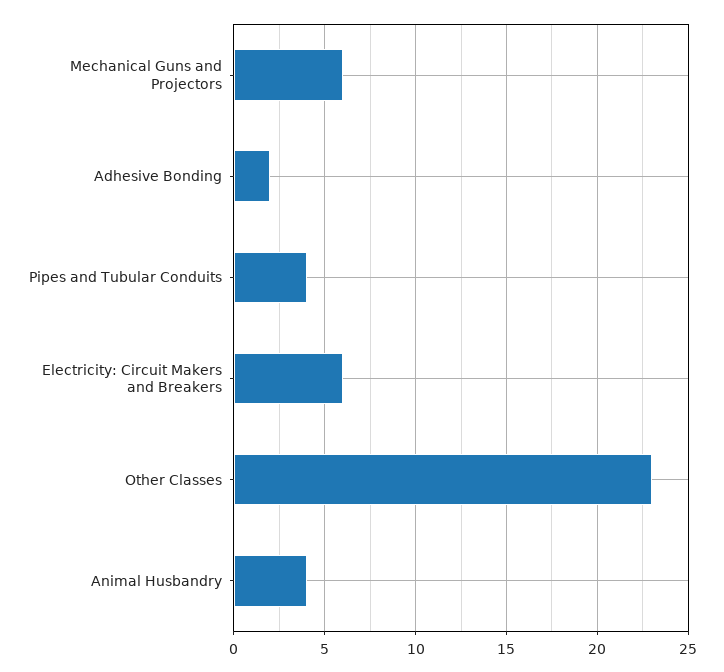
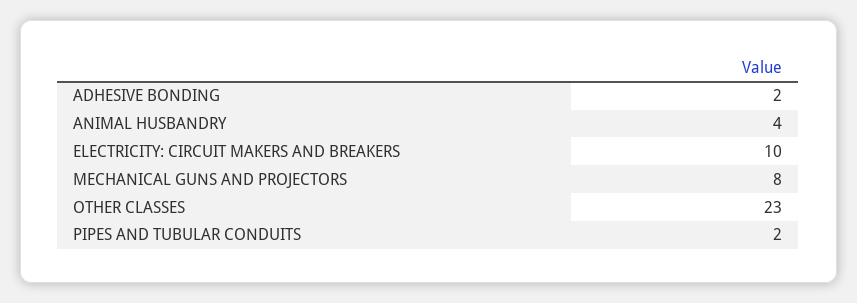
Mechanical Guns and Projectors: 6 -> 8
Pipes and Tubular Conduits: 4 -> 2
Electricity: Circuit Makers and Breakers: 6 -> 10

